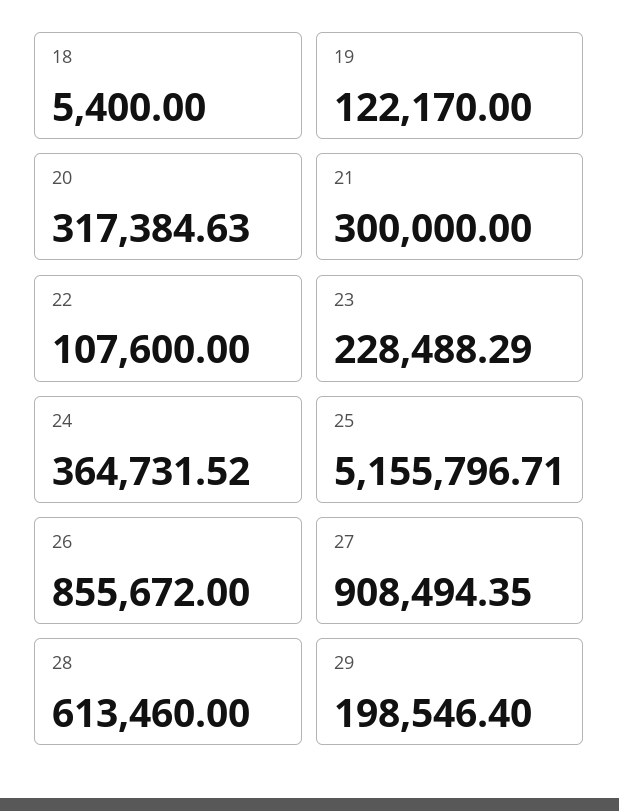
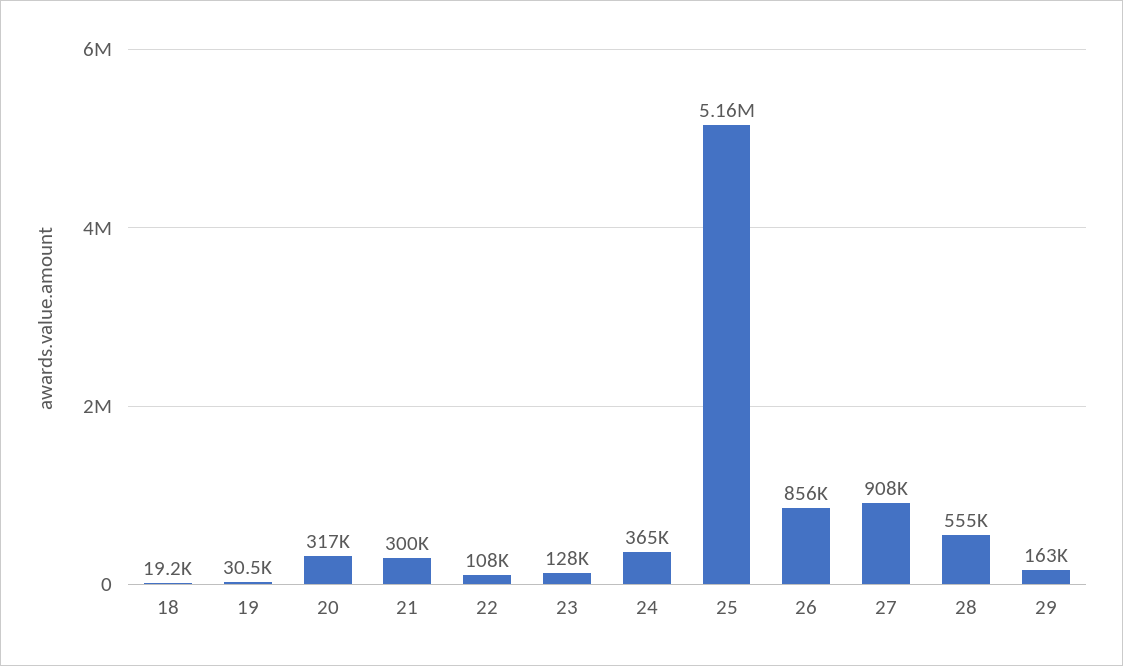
18: 5400 -> 19200
19: 122170 -> 30500
23: 228488.29 -> 128000
28: 613460 -> 555000
29: 198546.4 -> 163000

